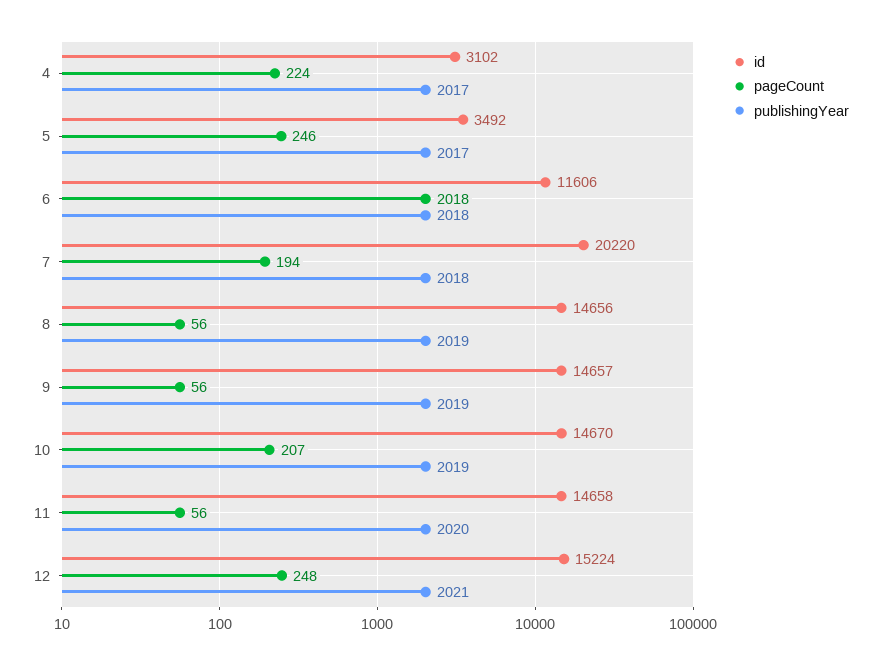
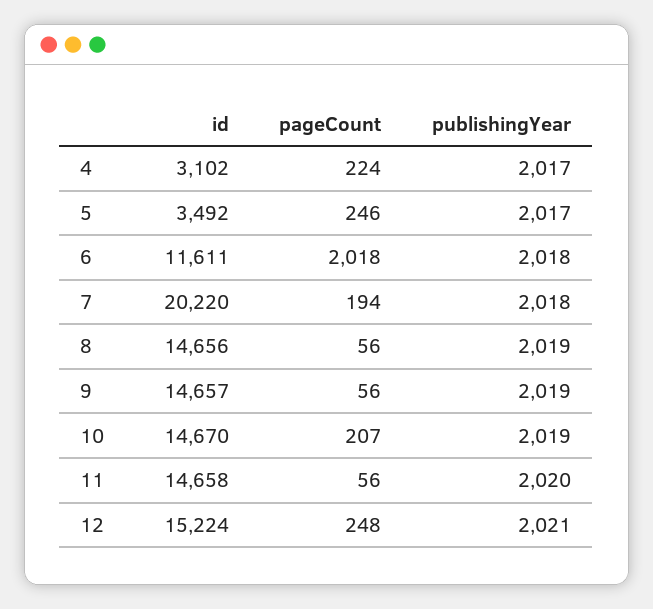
id, 6: 11606 -> 11611

